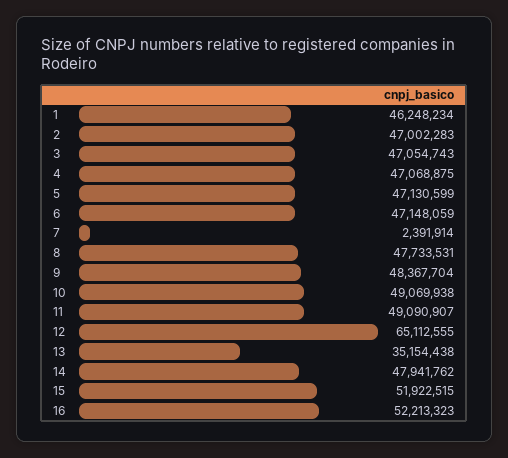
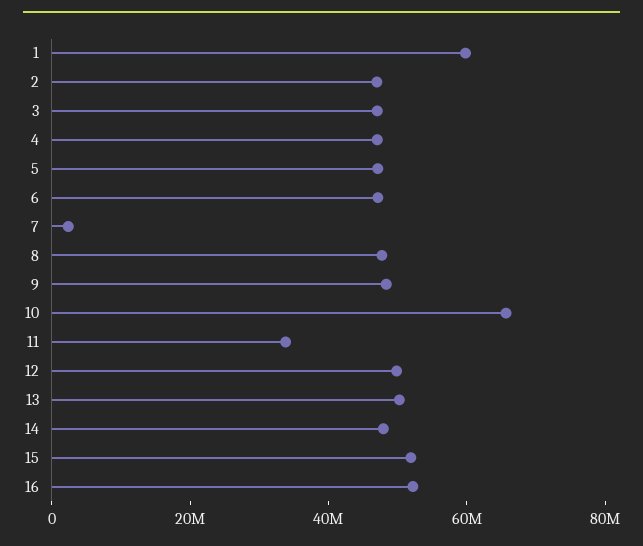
1: 46248234 -> 60000000
10: 49069938 -> 65000000
11: 49090907 -> 35000000
12: 65112555 -> 50000000
13: 35154438 -> 50000000

